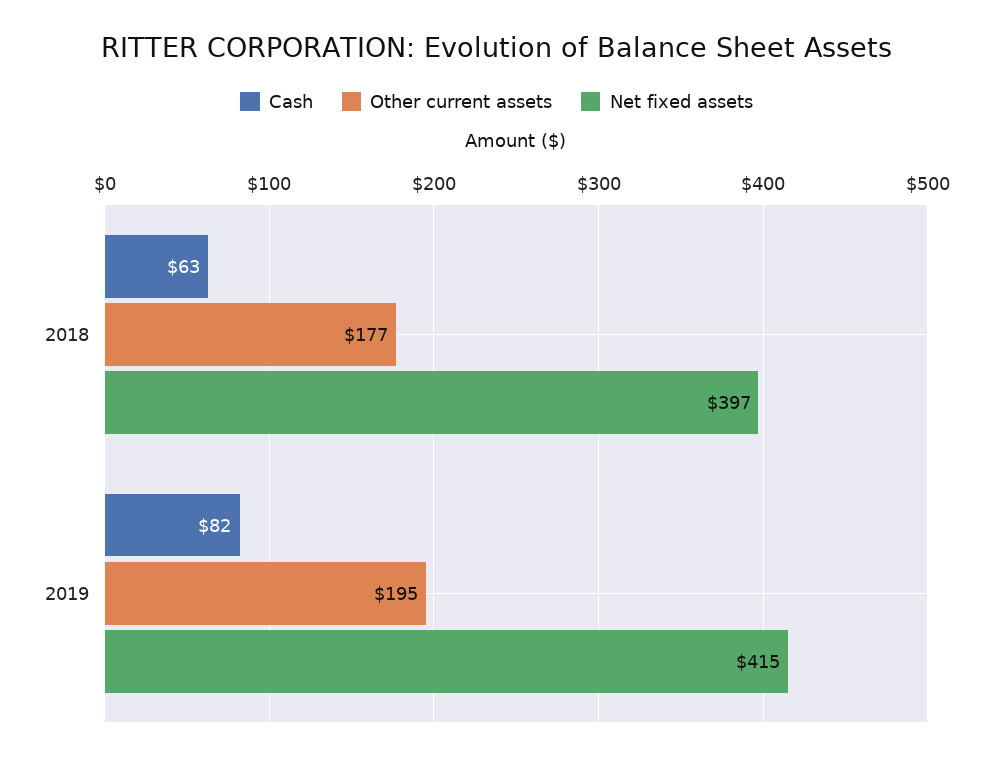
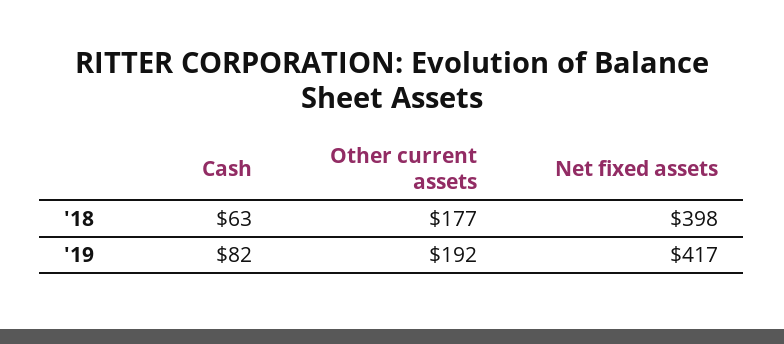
Net fixed assets, 2018: 397 -> 398
Other current assets, 2019: 195 -> 192
Net fixed assets, 2019: 415 -> 417

